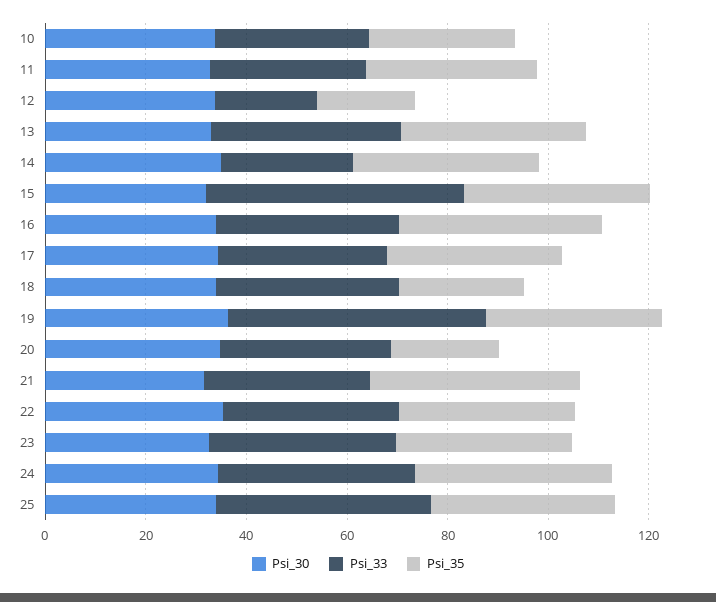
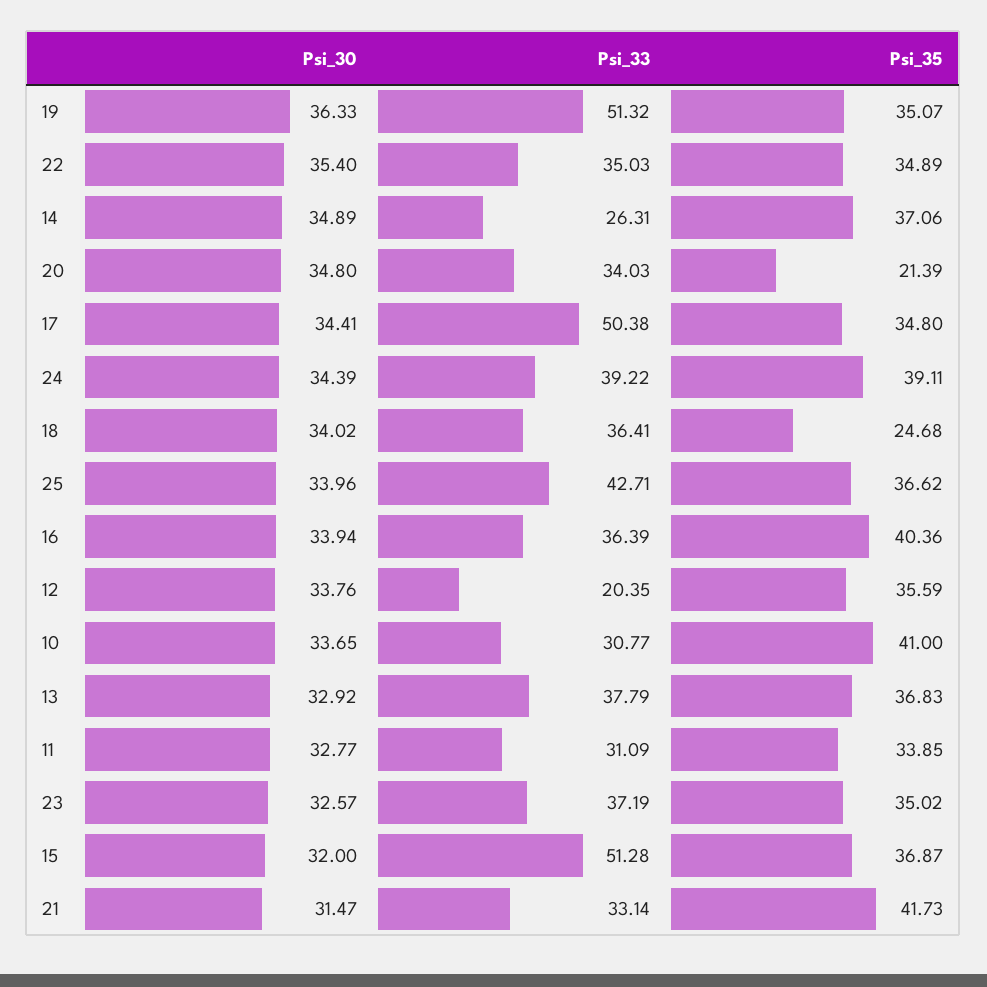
Psi_35, 10: 30 -> 41
Psi_35, 12: 20 -> 35.59
Psi_33, 17: 35 -> 50.38

